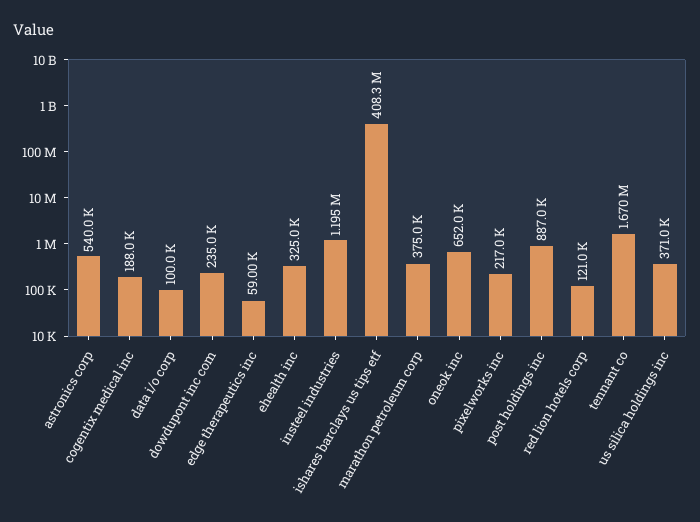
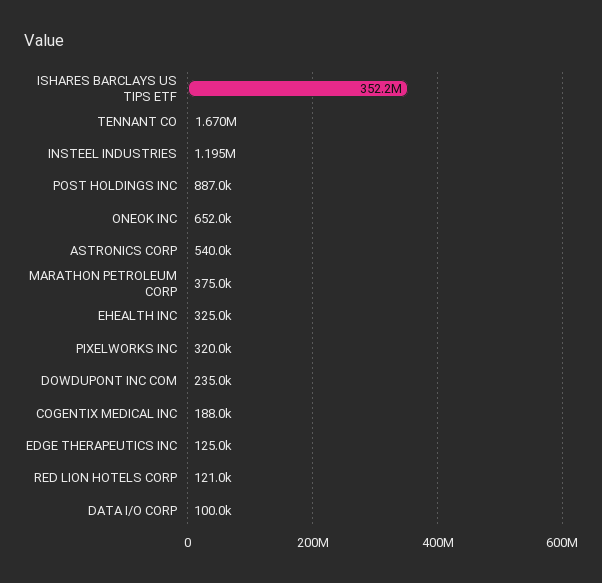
edge therapeutics inc: 59000 -> 125000
ishares barclays us tips etf: 408300000 -> 352200000
pixelworks inc: 217000 -> 320000
us silica holdings inc: 371000 -> none

